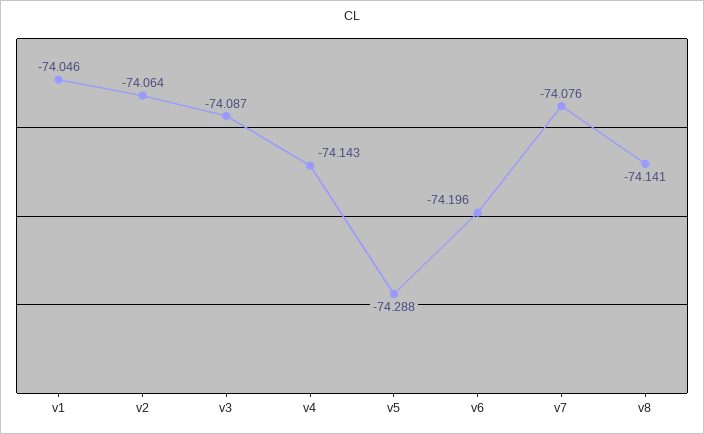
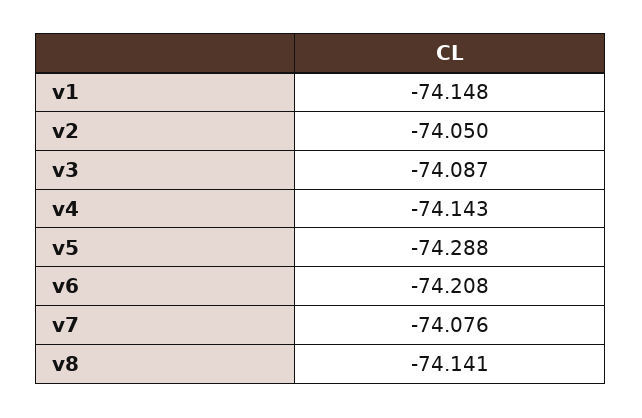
v1: -74.046 -> -74.148
v2: -74.064 -> -74.05
v6: -74.196 -> -74.208

